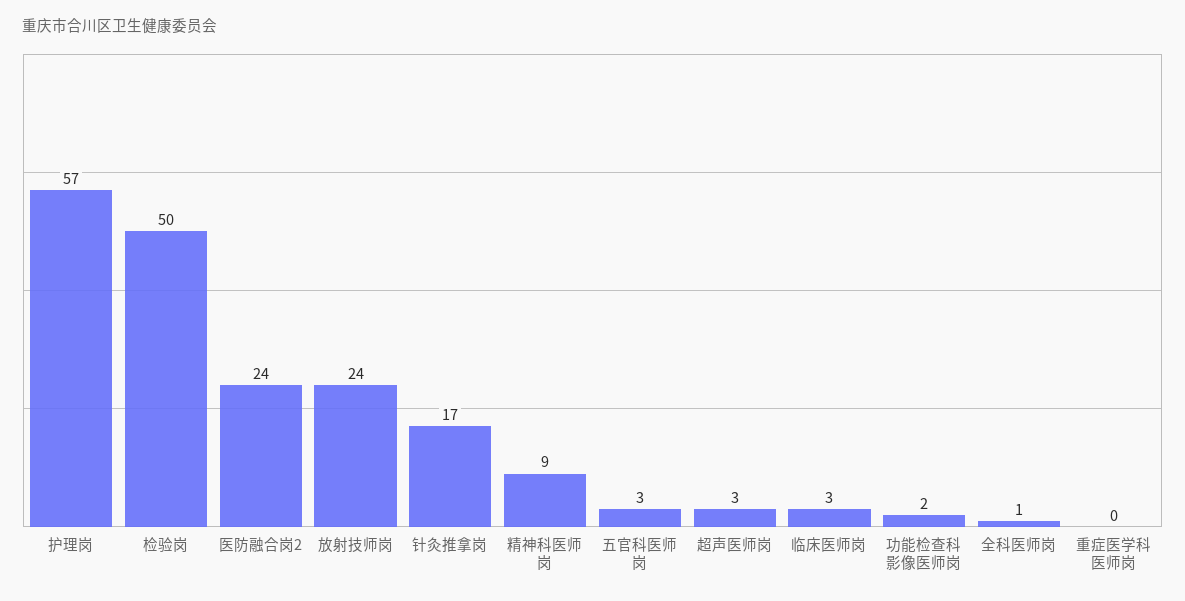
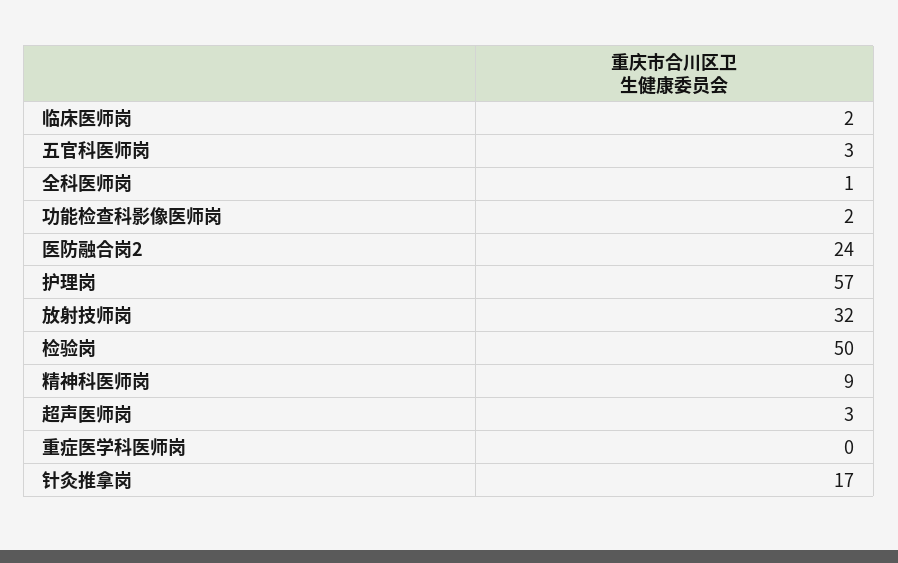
放射技师岗: 24 -> 32
临床医师岗: 3 -> 2

